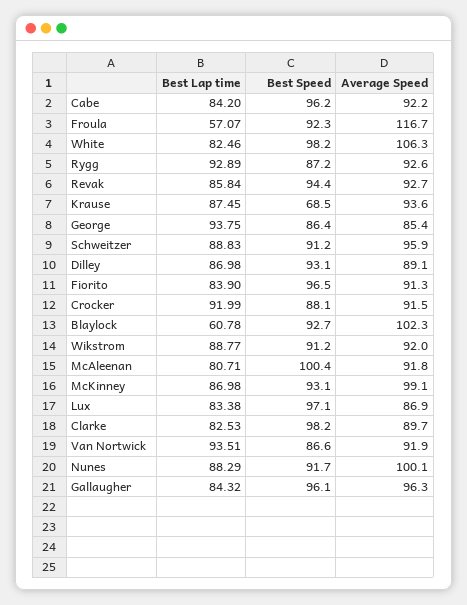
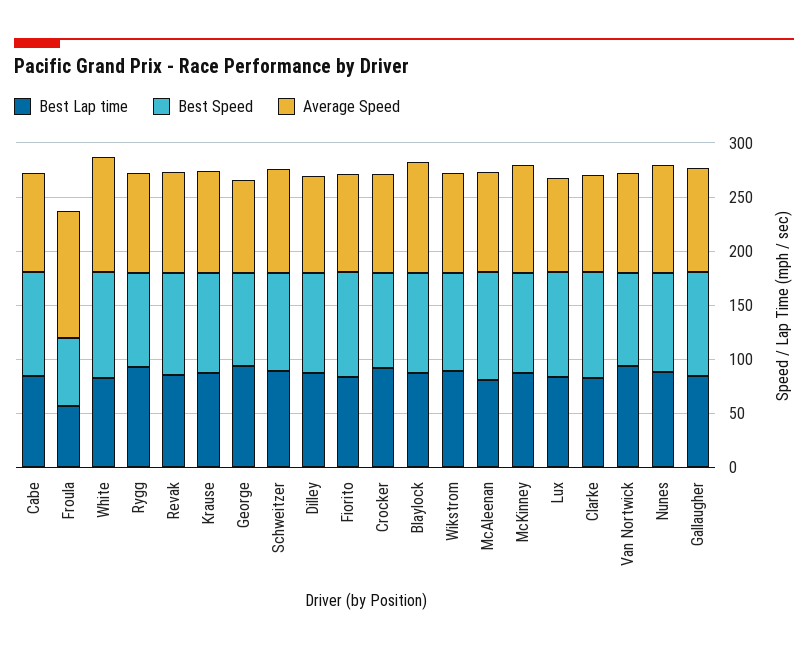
Best Speed, Froula: 92.3 -> 60
Best Speed, Krause: 68.5 -> 90
Best Lap time, Blaylock: 60.78 -> 90

